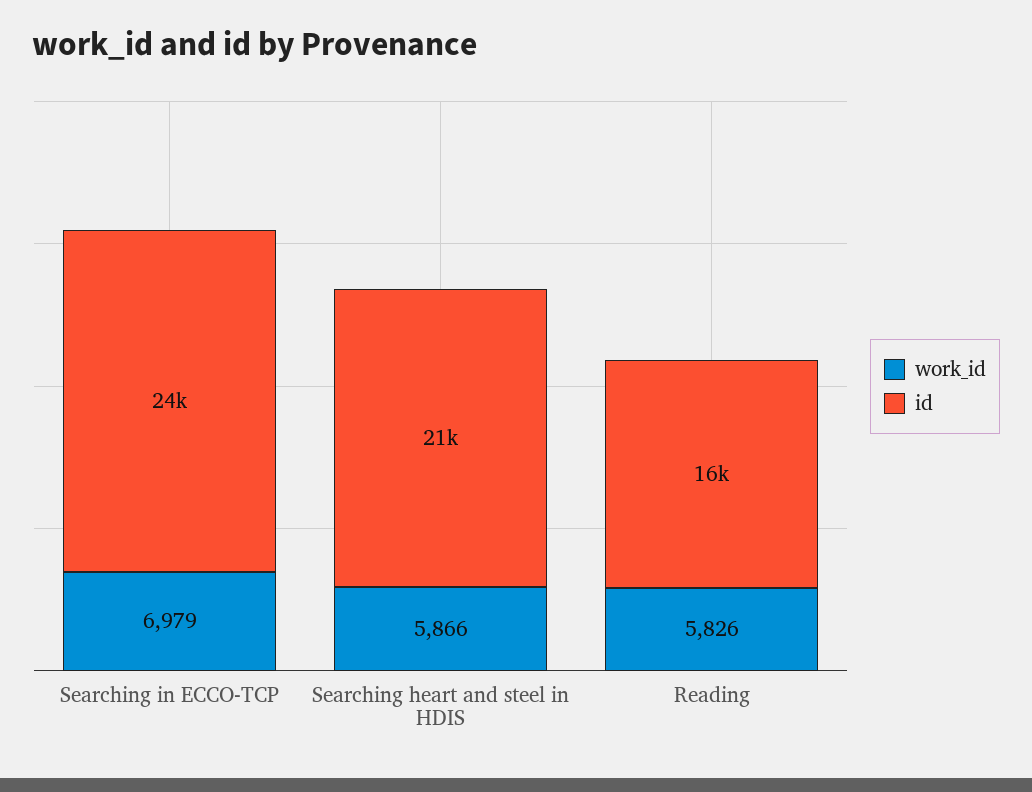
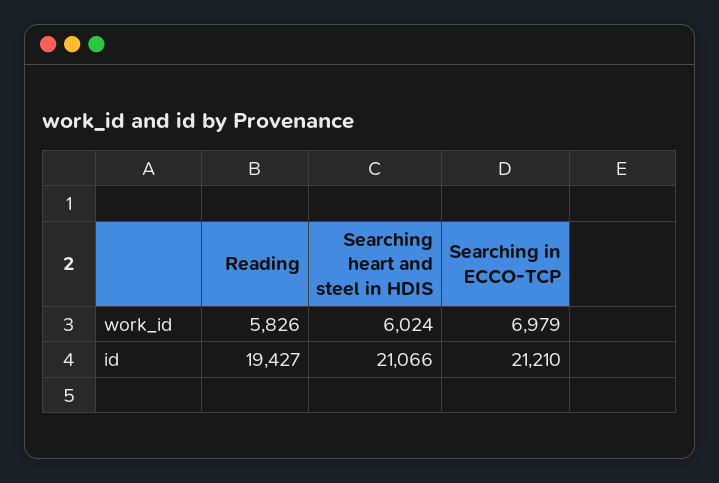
id, Searching in ECCO-TCP: 24000 -> 21210
work_id, Searching heart and steel in HDIS: 5866 -> 6024
id, Reading: 16000 -> 19427

